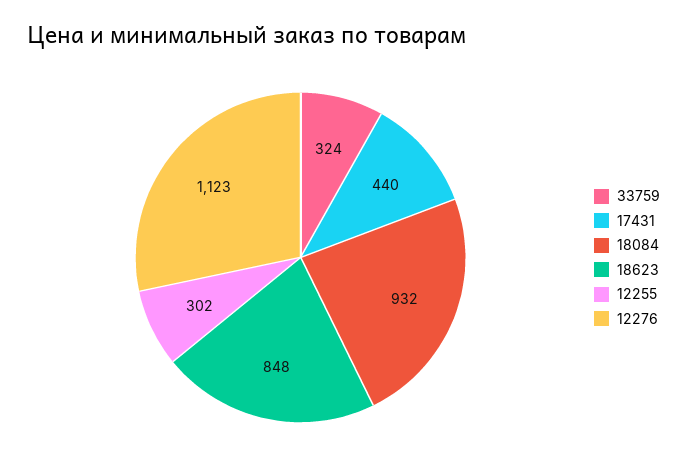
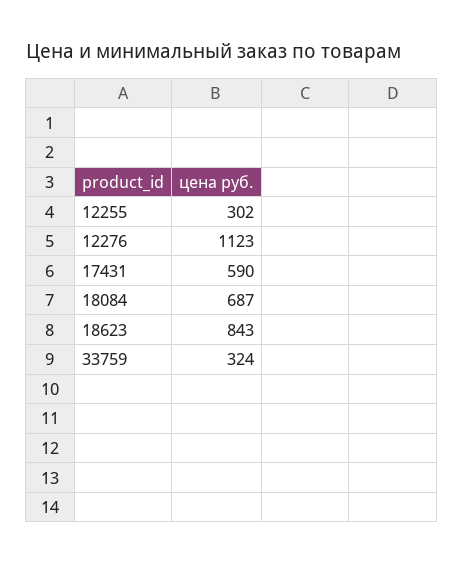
17431: 440 -> 590
18084: 932 -> 687
18623: 848 -> 843

